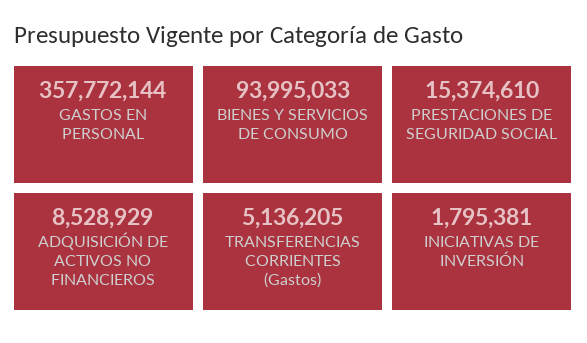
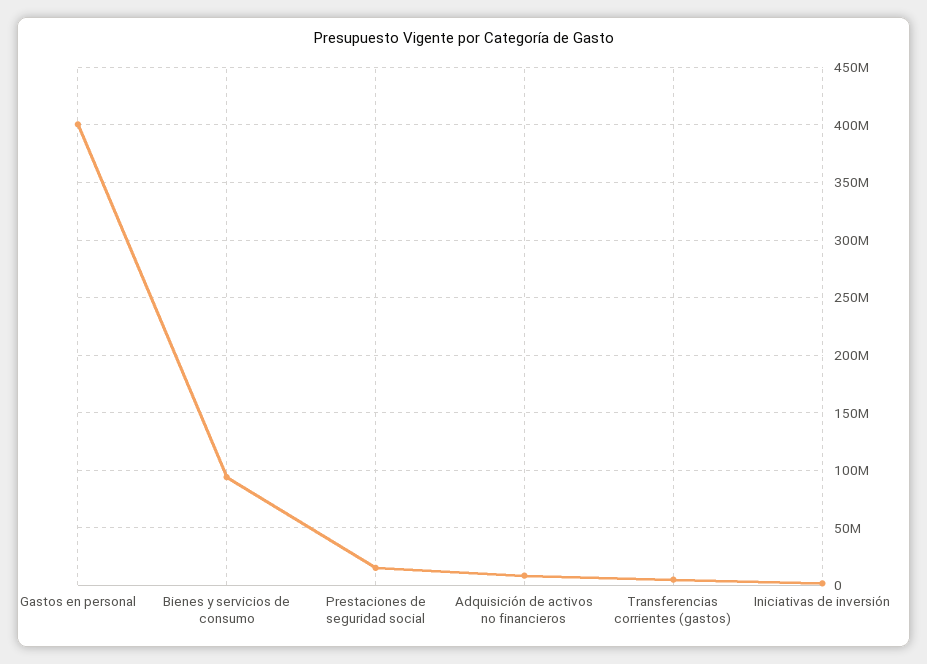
GASTOS EN PERSONAL: 357772144 -> 400000000

